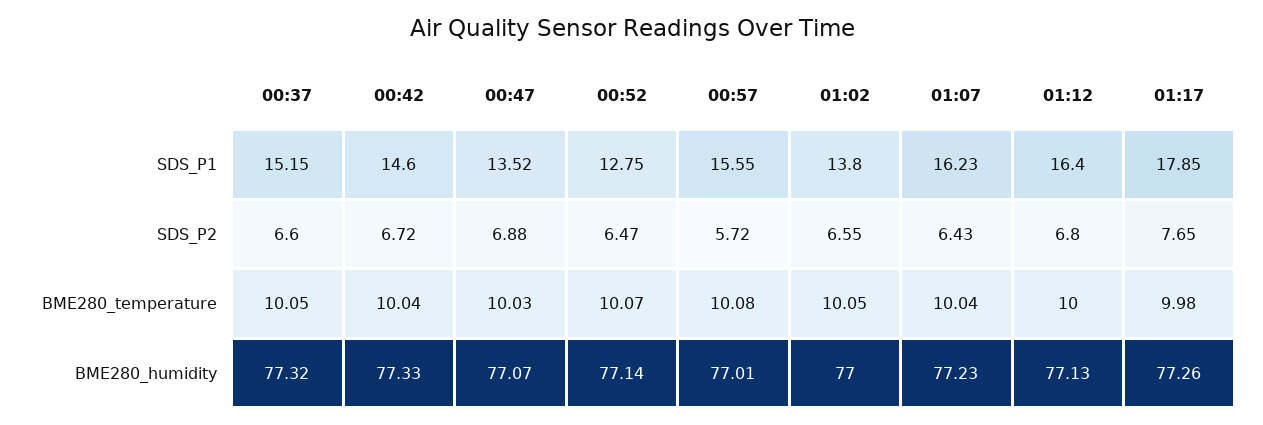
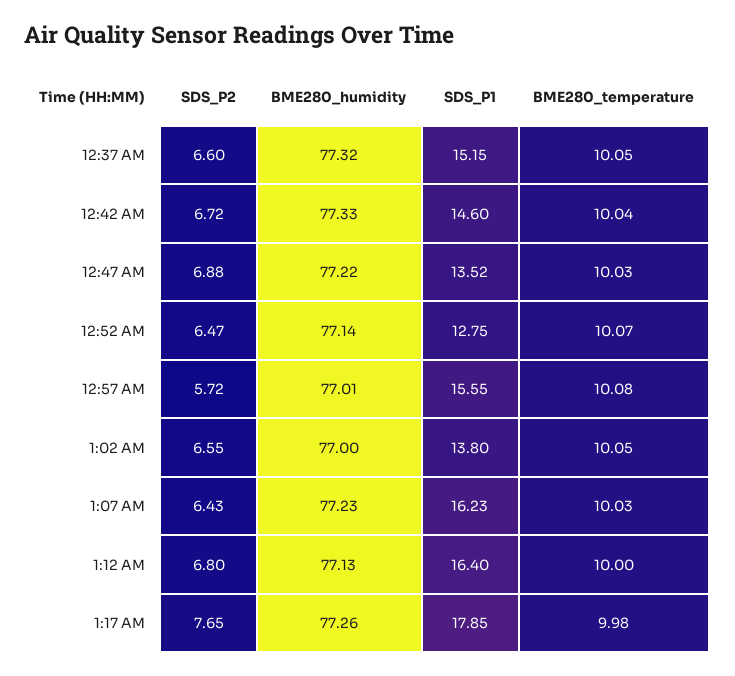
01:07, BME280_temperature: 10.04 -> 10.03
00:47, BME280_humidity: 77.07 -> 77.22

